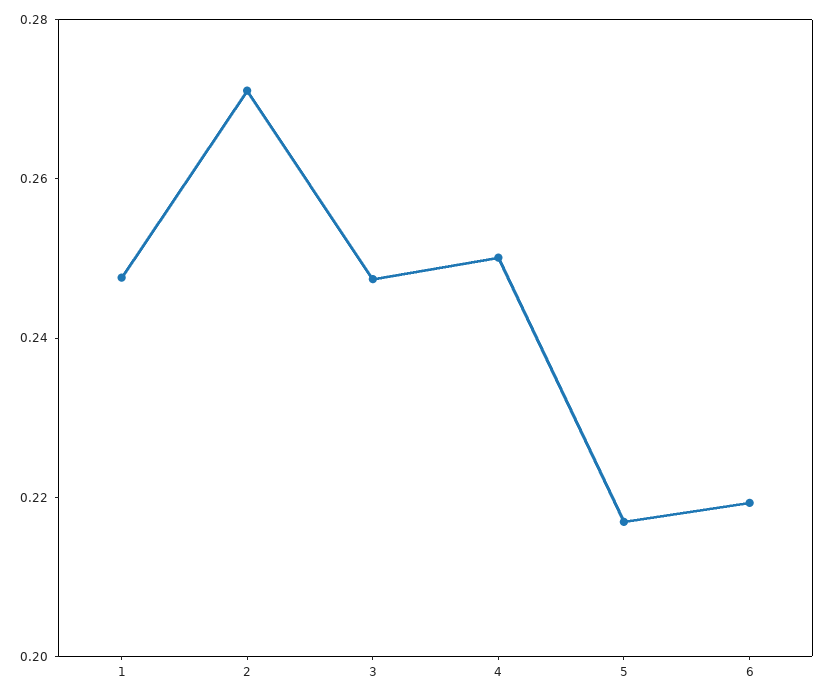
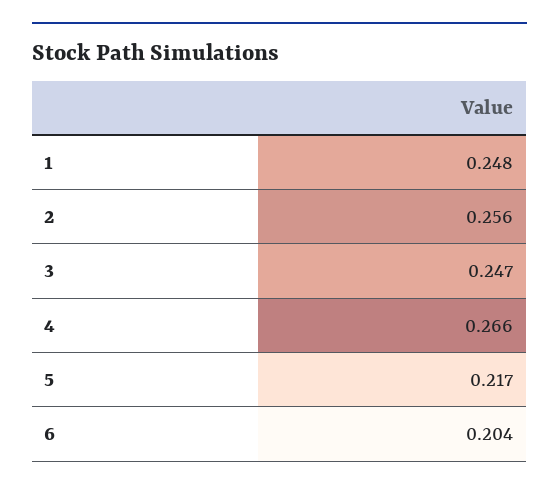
2: 0.27 -> 0.256
4: 0.25 -> 0.266
6: 0.22 -> 0.204

